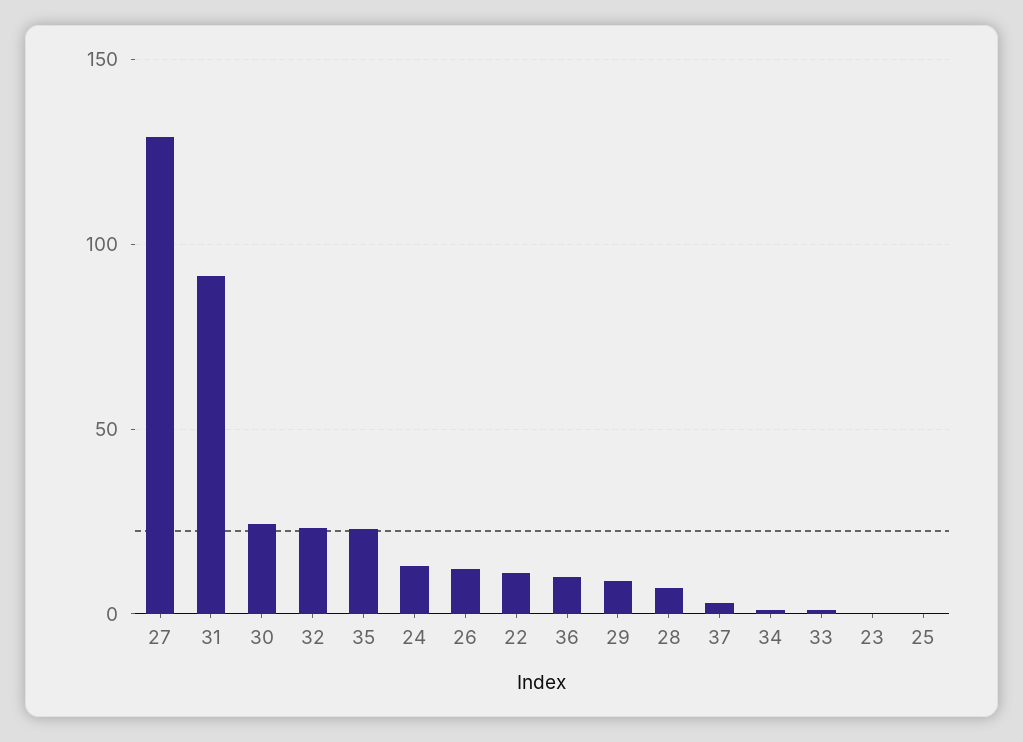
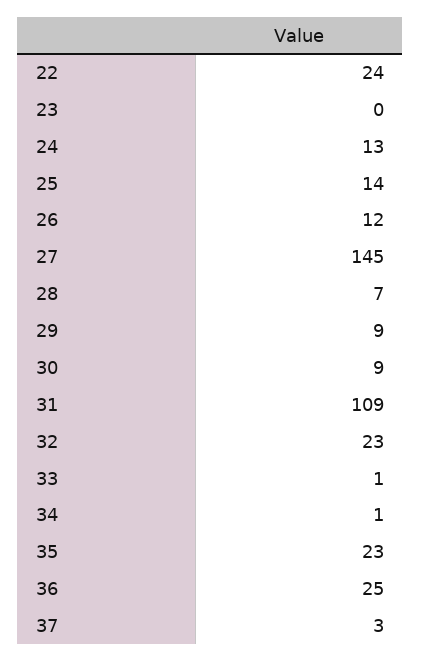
27: 130 -> 145
31: 90 -> 109
30: 25 -> 9
22: 10 -> 24
36: 10 -> 25
25: 0 -> 14

